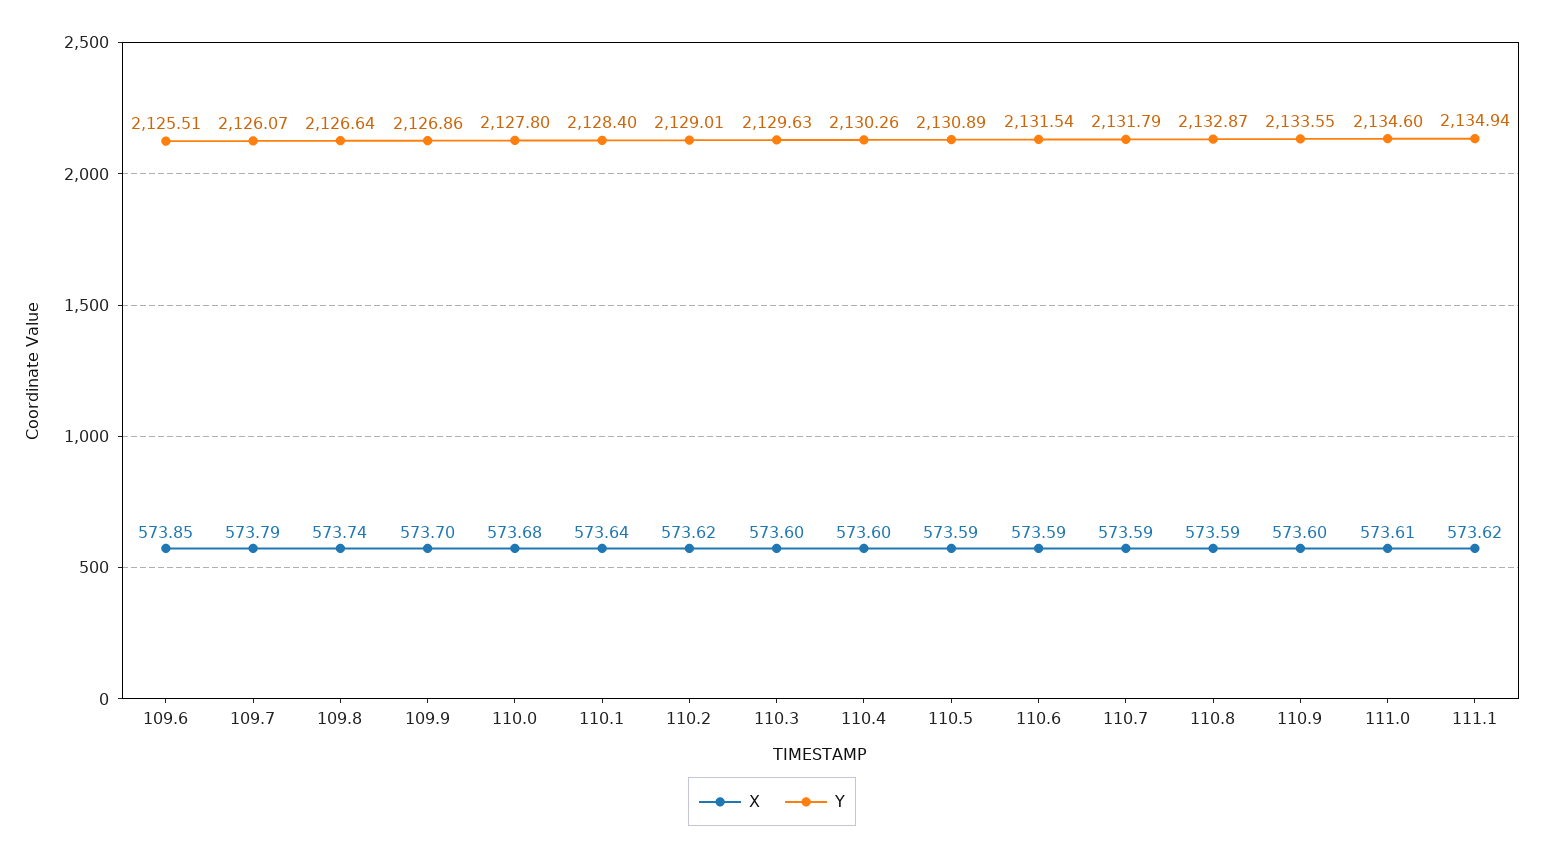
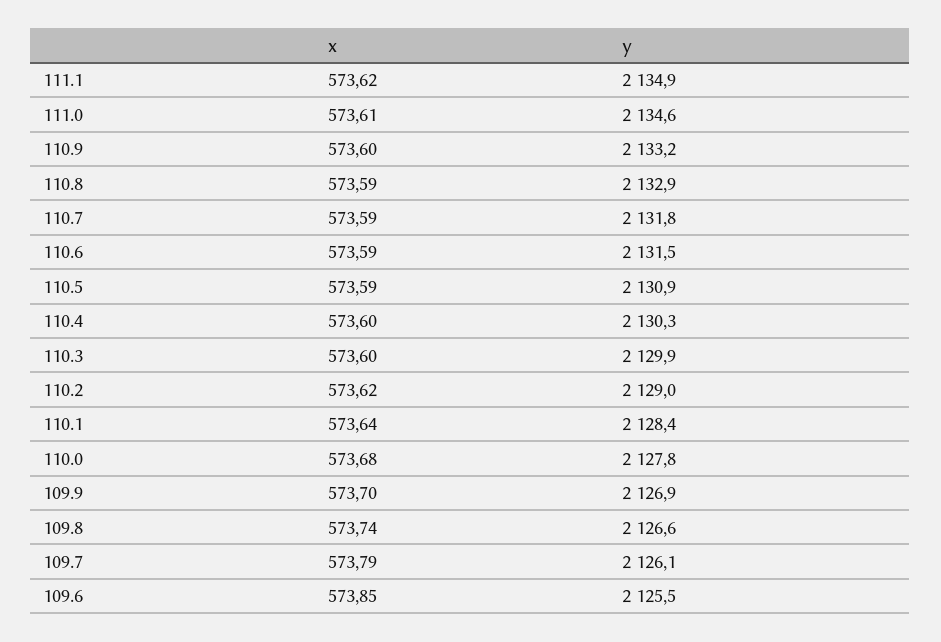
Y, 110.3: 2129.63 -> 2129.9
Y, 110.9: 2133.55 -> 2133.2

